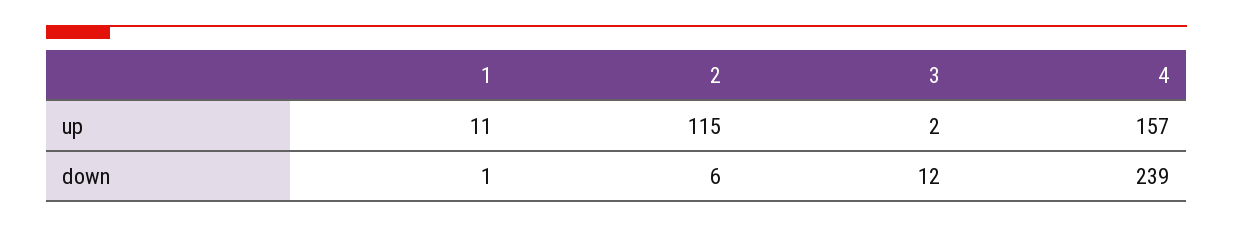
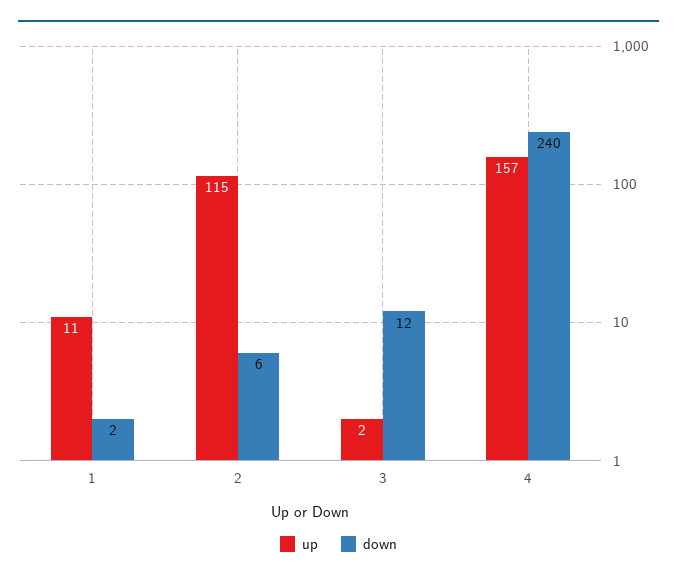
down, 1: 1 -> 2
down, 4: 239 -> 240

